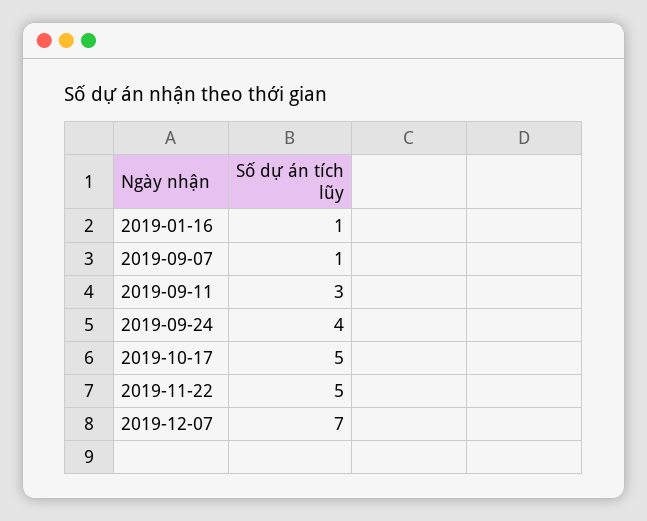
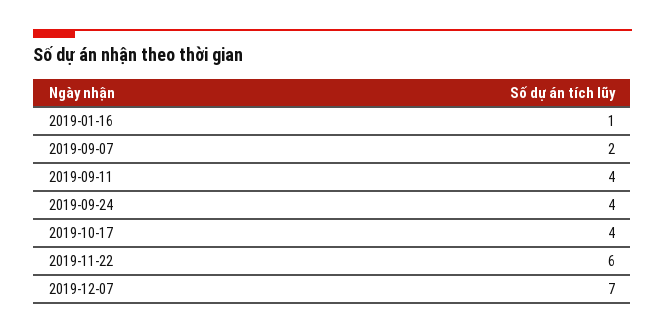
2019-09-07: 1 -> 2
2019-09-11: 3 -> 4
2019-10-17: 5 -> 4
2019-11-22: 5 -> 6

